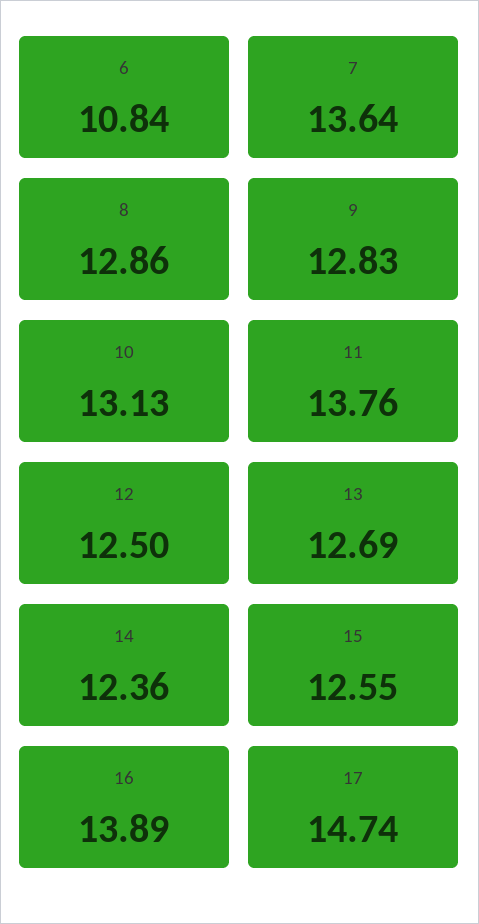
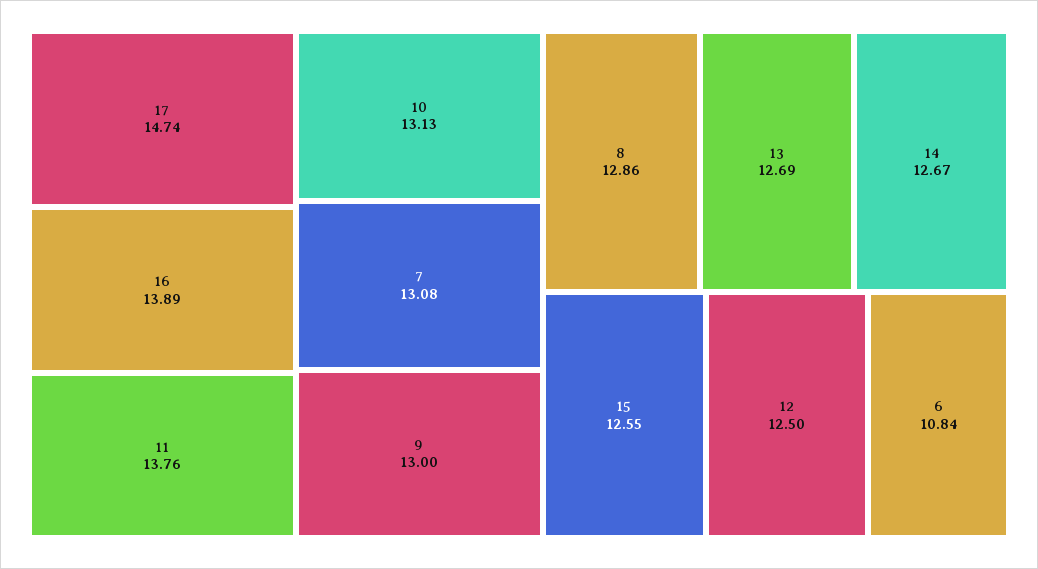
7: 13.64 -> 13.08
9: 12.83 -> 13
14: 12.36 -> 12.67

